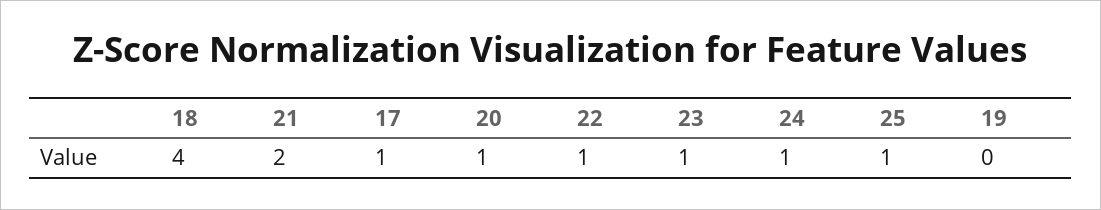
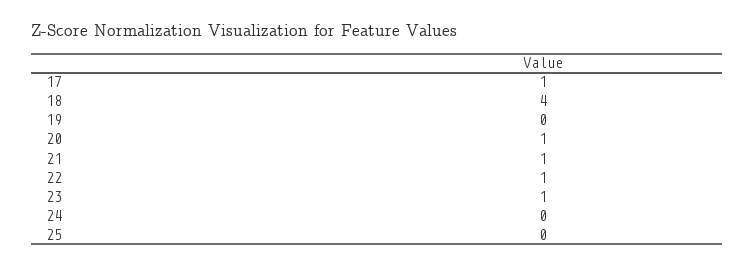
21: 2 -> 1
24: 1 -> 0
25: 1 -> 0

